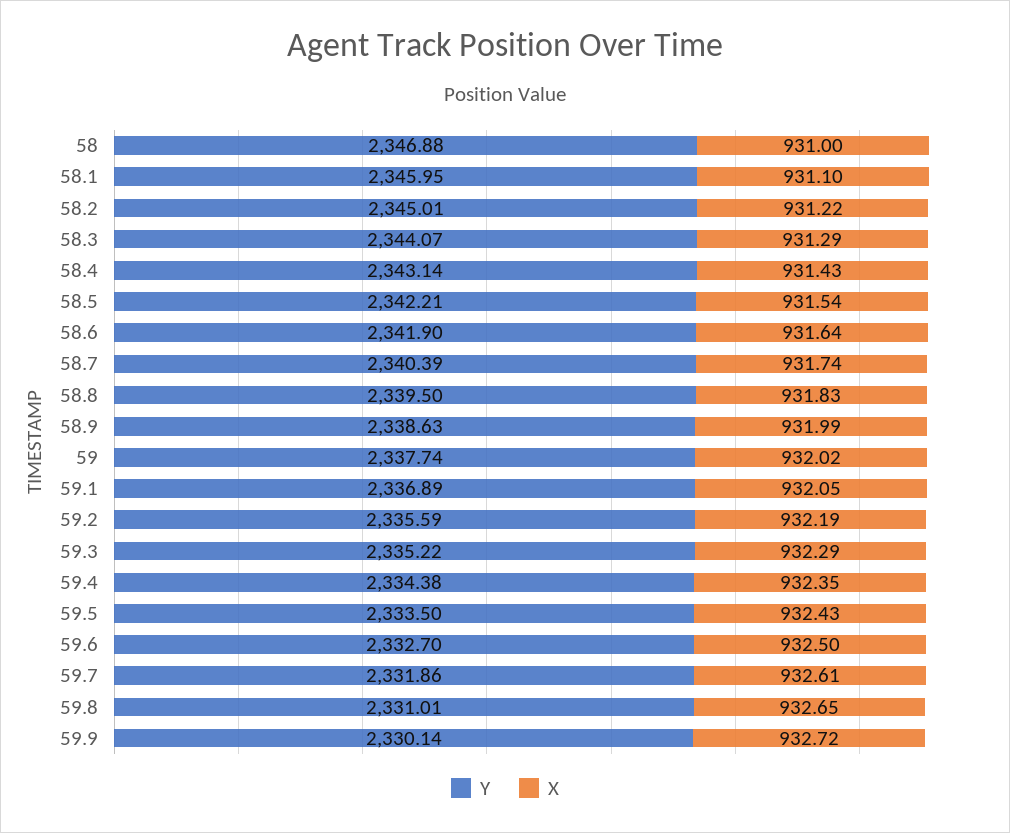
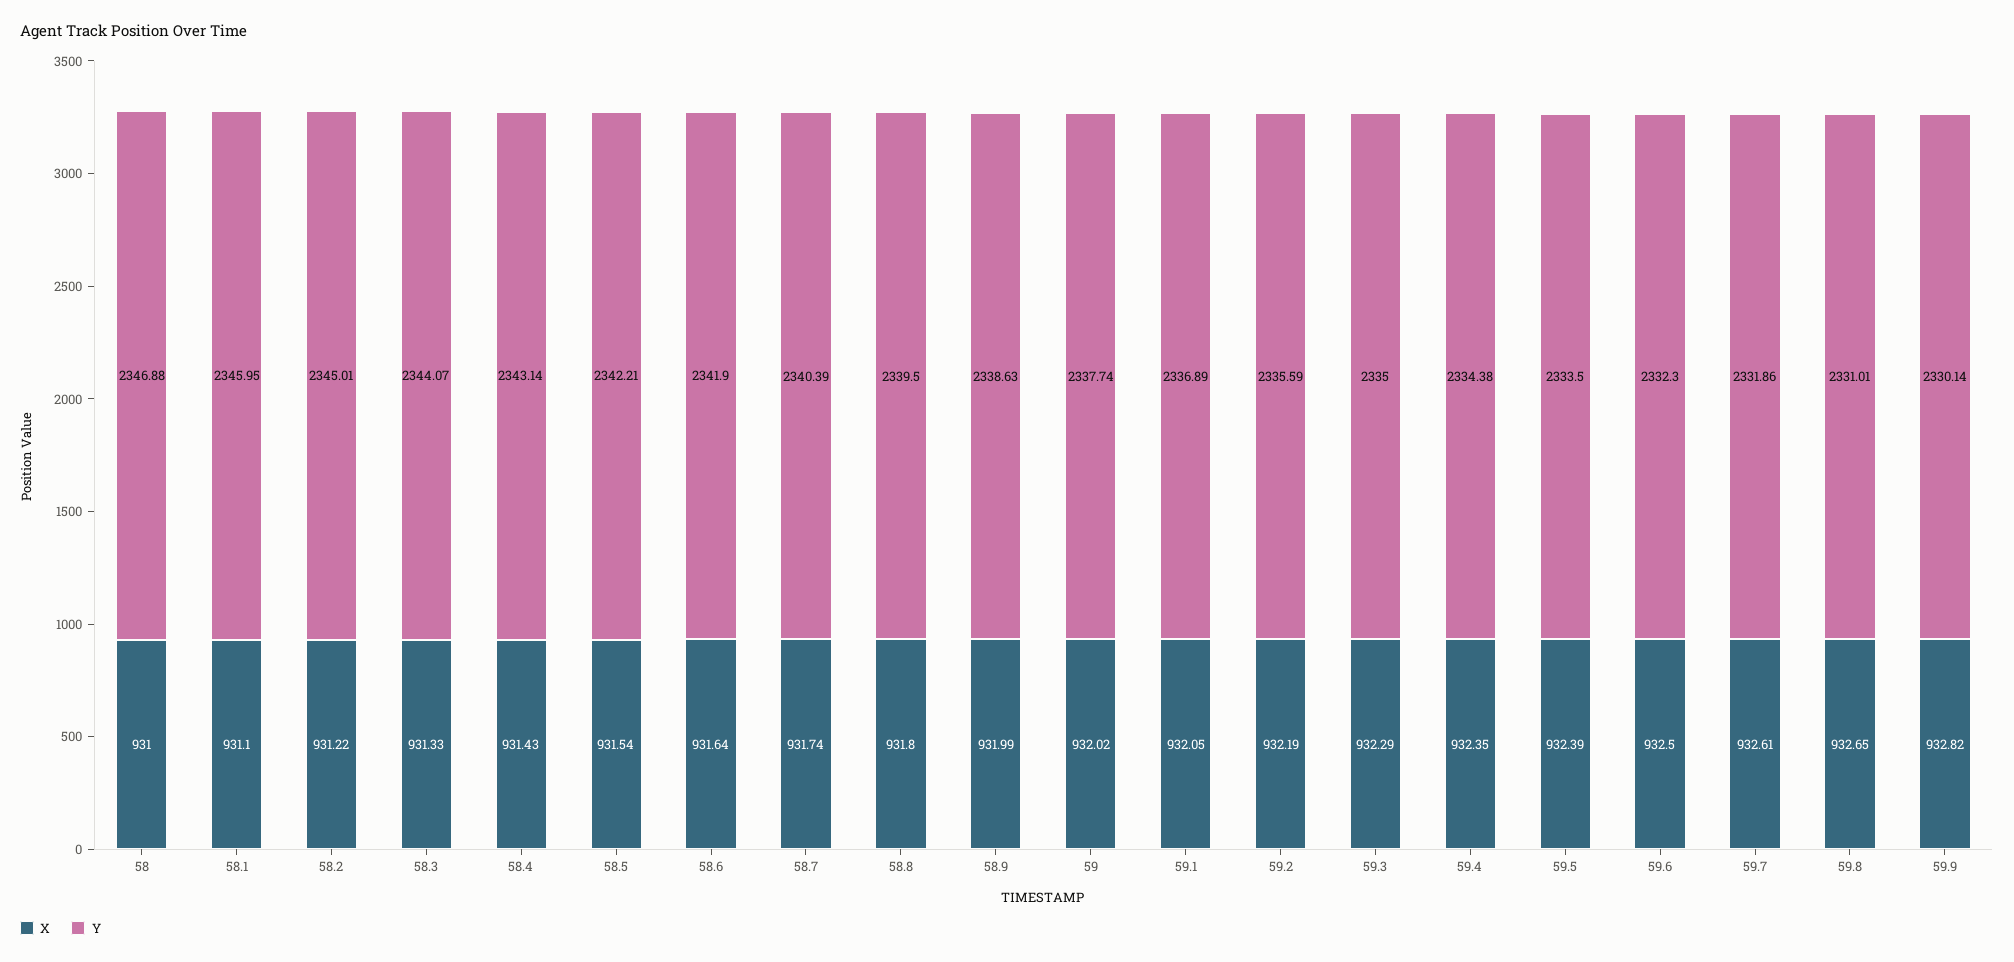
X, 58.3: 931.29 -> 931.33
X, 58.8: 931.83 -> 931.8
Y, 59.3: 2335.22 -> 2335
X, 59.5: 932.43 -> 932.39
Y, 59.6: 2332.7 -> 2332.3
X, 59.9: 932.72 -> 932.82

